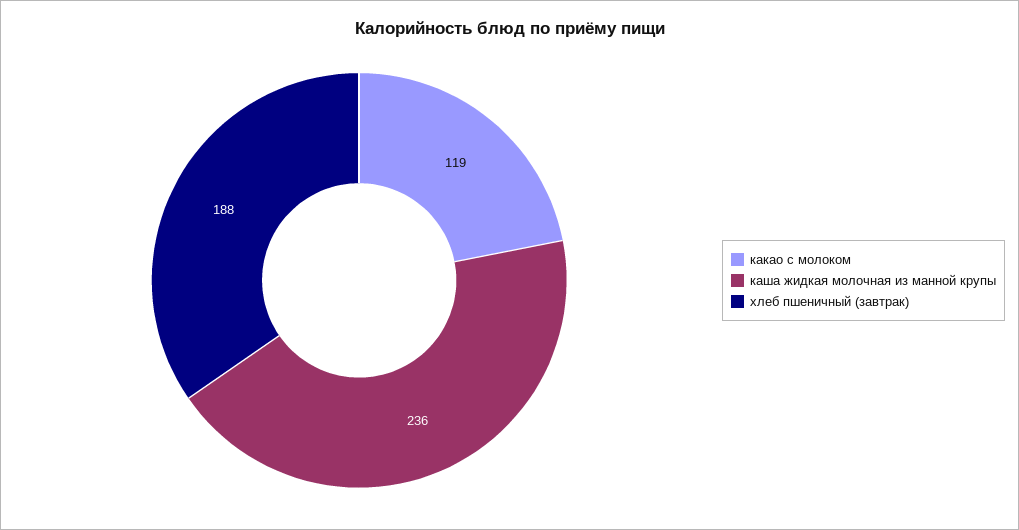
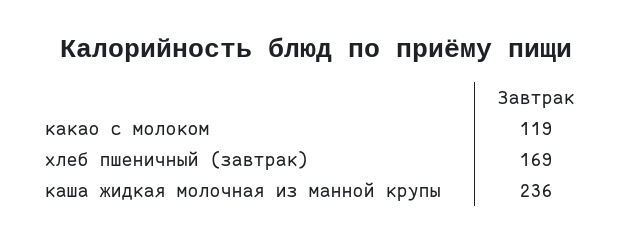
хлеб пшеничный (завтрак): 188 -> 169

